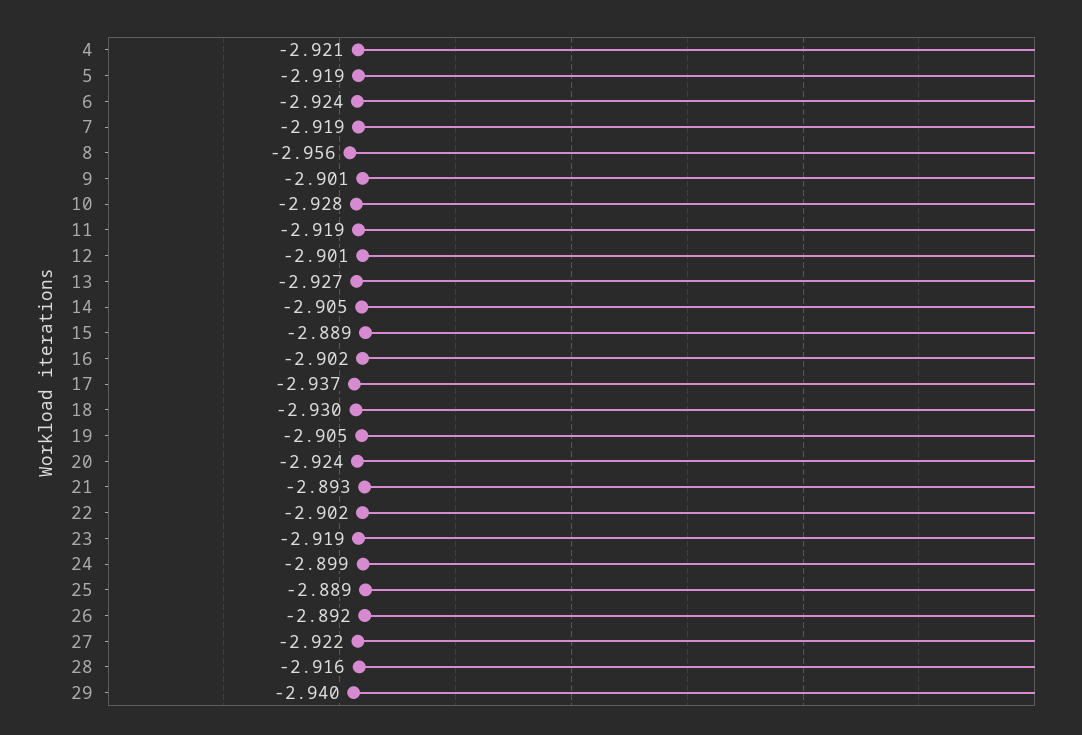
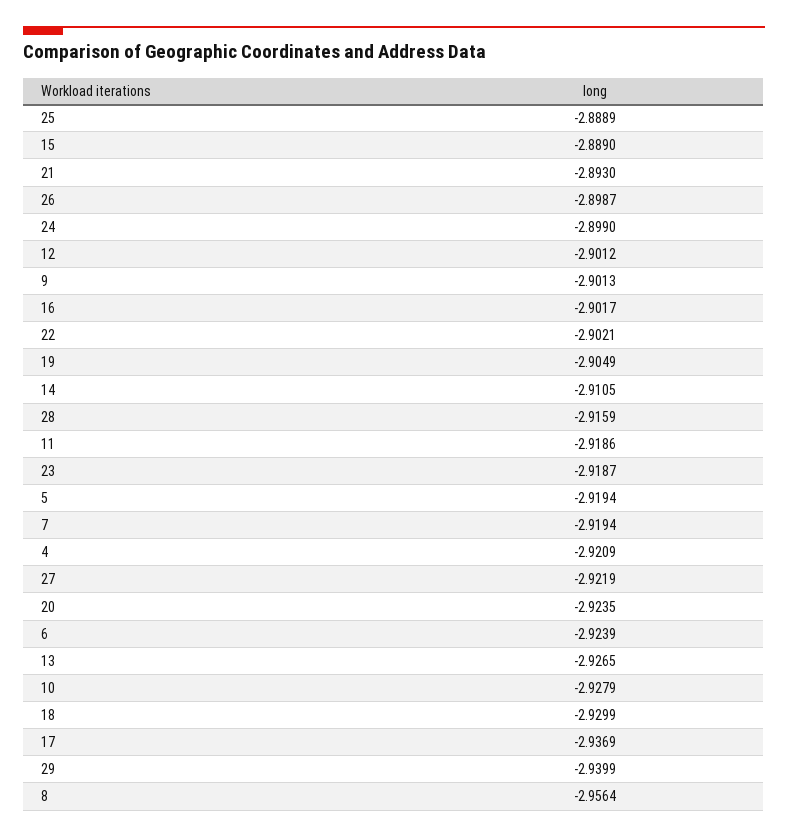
14: -2.905 -> -2.9105
26: -2.892 -> -2.8987

